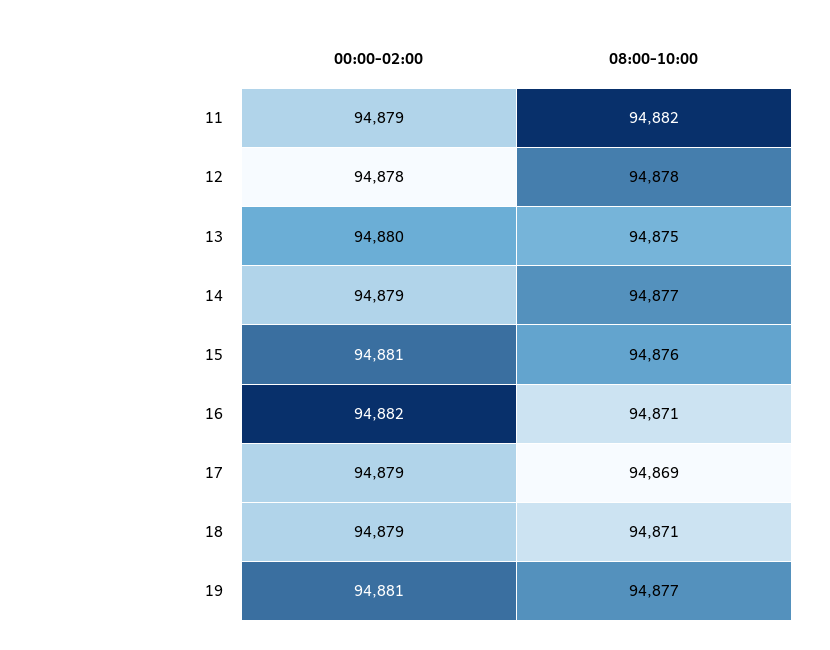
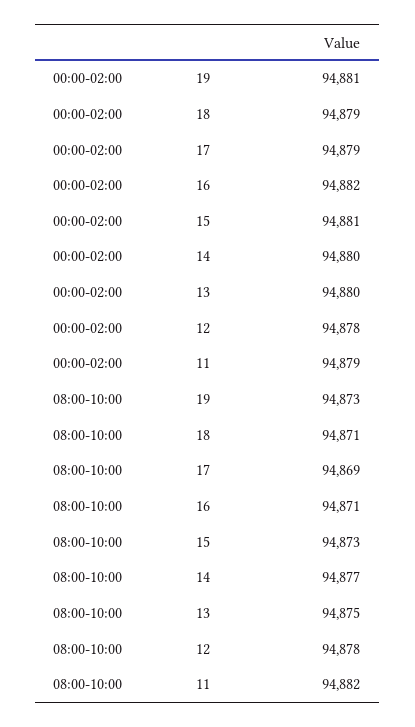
00:00-02:00, 14: 94879 -> 94880
08:00-10:00, 15: 94876 -> 94873
08:00-10:00, 19: 94877 -> 94873

